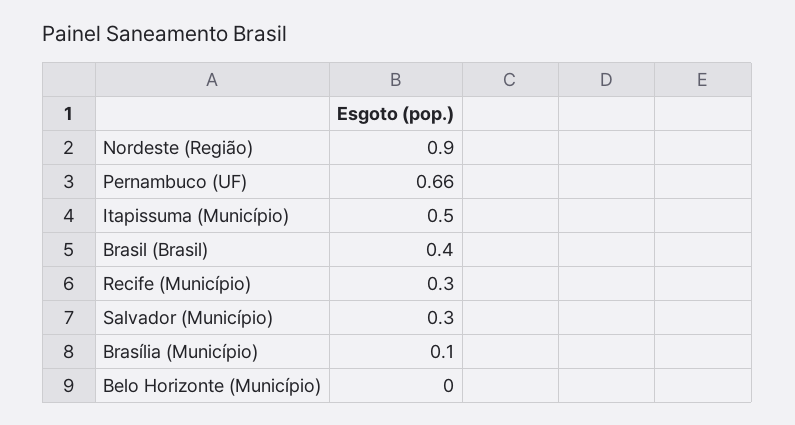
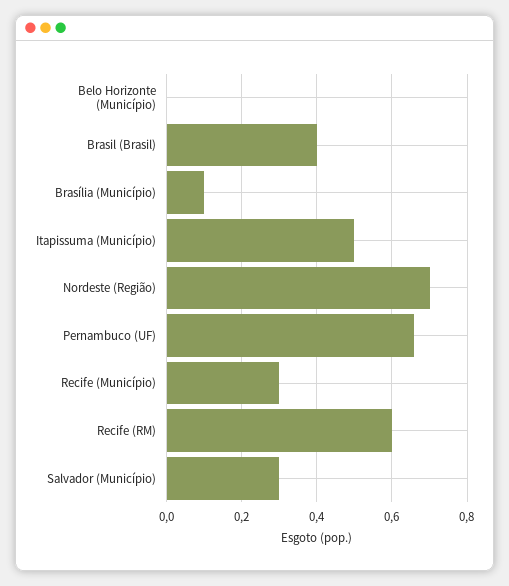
Nordeste (Região): 0.9 -> 0.7
Recife (RM): none -> 0.6

